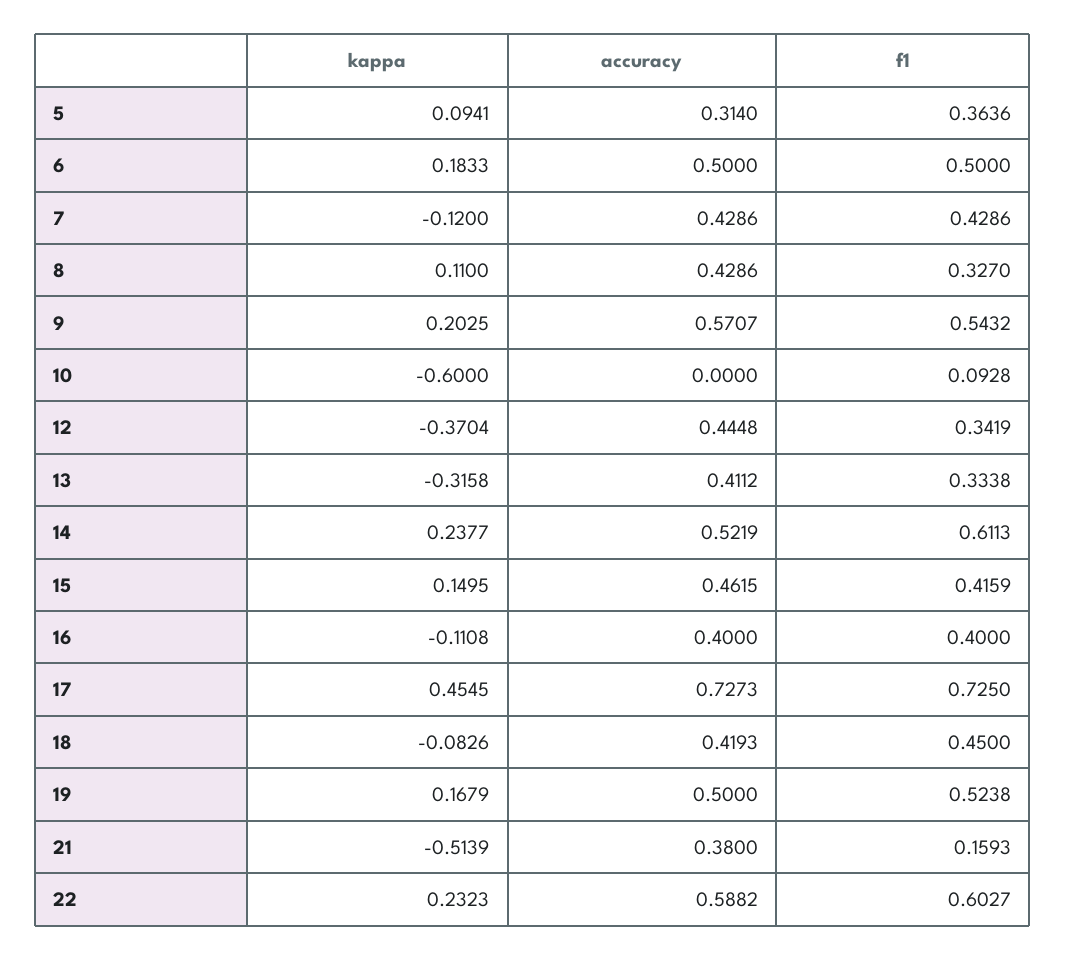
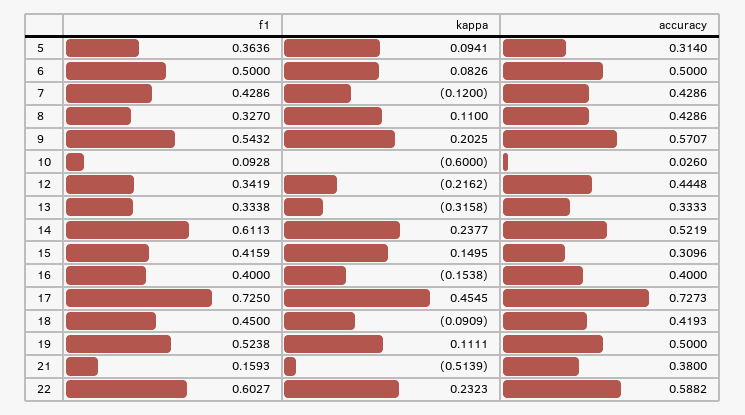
kappa, 6: 0.1833 -> 0.0826
accuracy, 10: 0 -> 0.026
kappa, 12: -0.3704 -> -0.2162
accuracy, 13: 0.4112 -> 0.3333
accuracy, 15: 0.4615 -> 0.3096
kappa, 16: -0.1108 -> -0.1538
kappa, 18: -0.0826 -> -0.0909
kappa, 19: 0.1679 -> 0.1111

